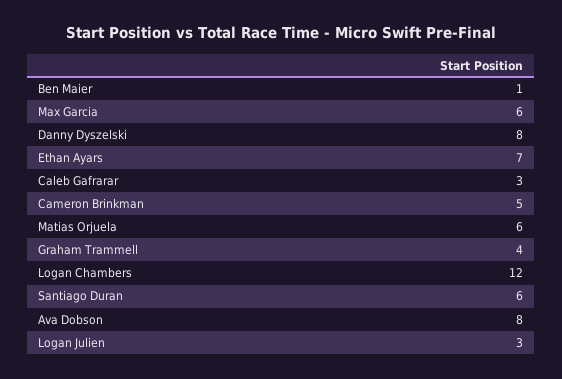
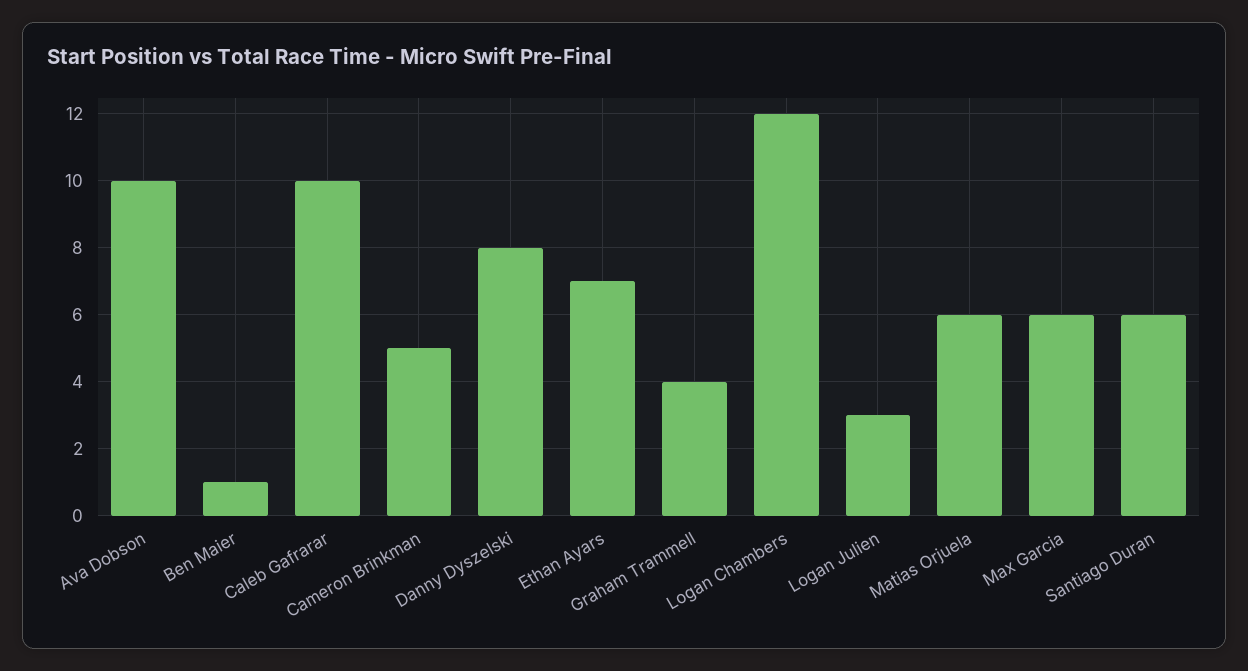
Caleb Gafrarar: 3 -> 10
Ava Dobson: 8 -> 10

